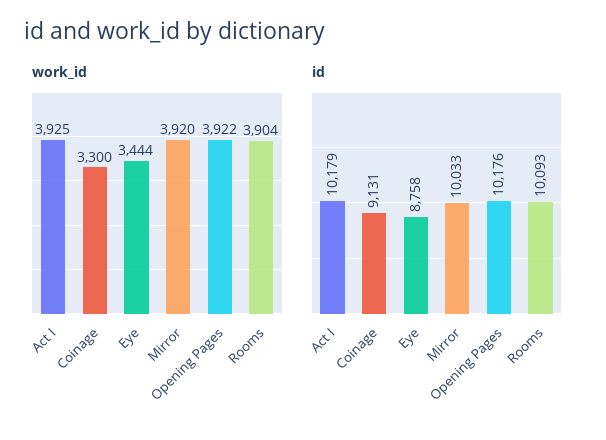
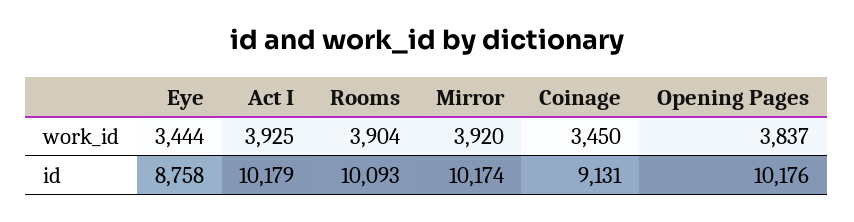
work_id, Coinage: 3300 -> 3450
work_id, Opening Pages: 3922 -> 3837
id, Mirror: 10033 -> 10174

